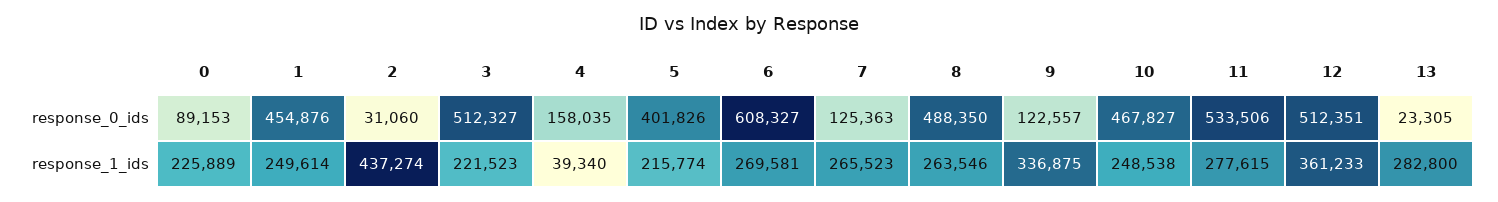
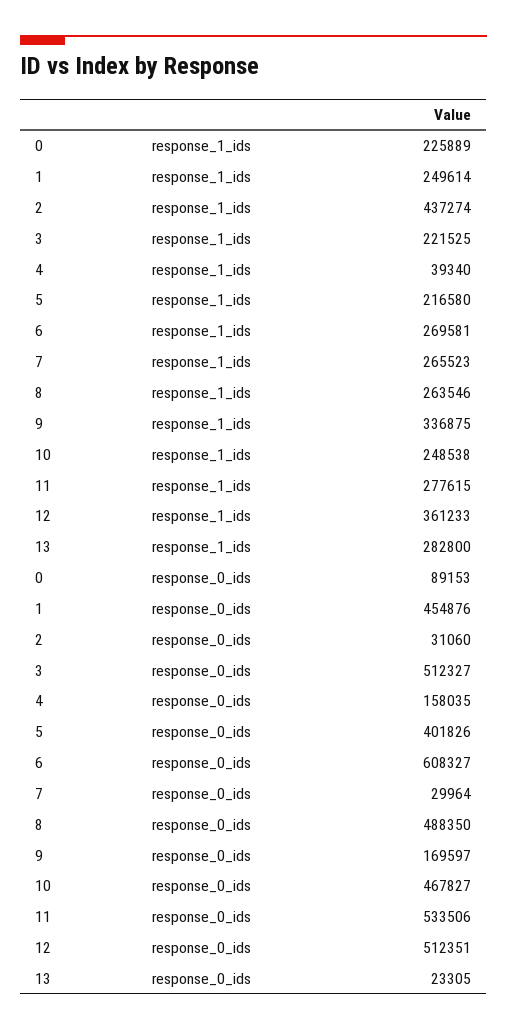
7, response_0_ids: 125363 -> 29964
9, response_0_ids: 122557 -> 169597
3, response_1_ids: 221523 -> 221525
5, response_1_ids: 215774 -> 216580

